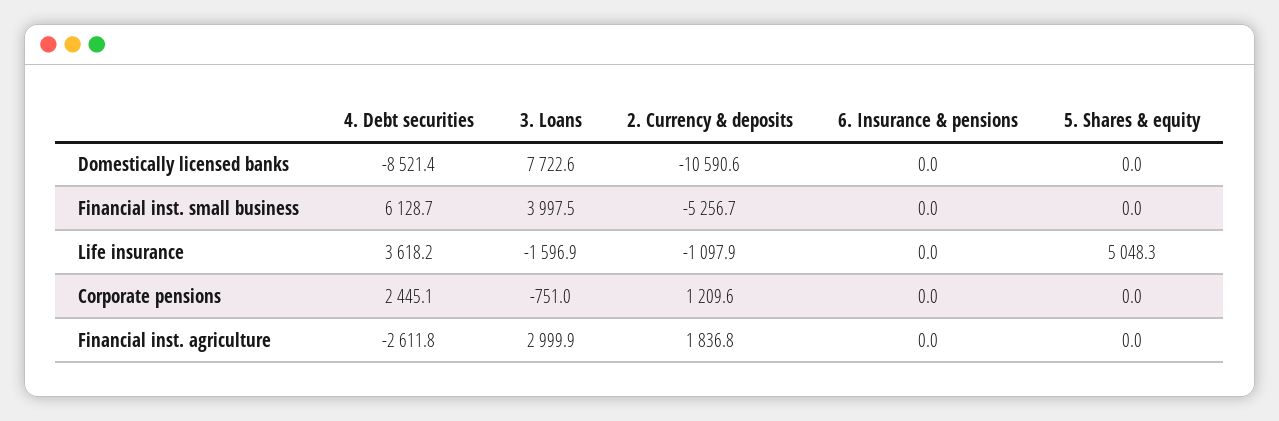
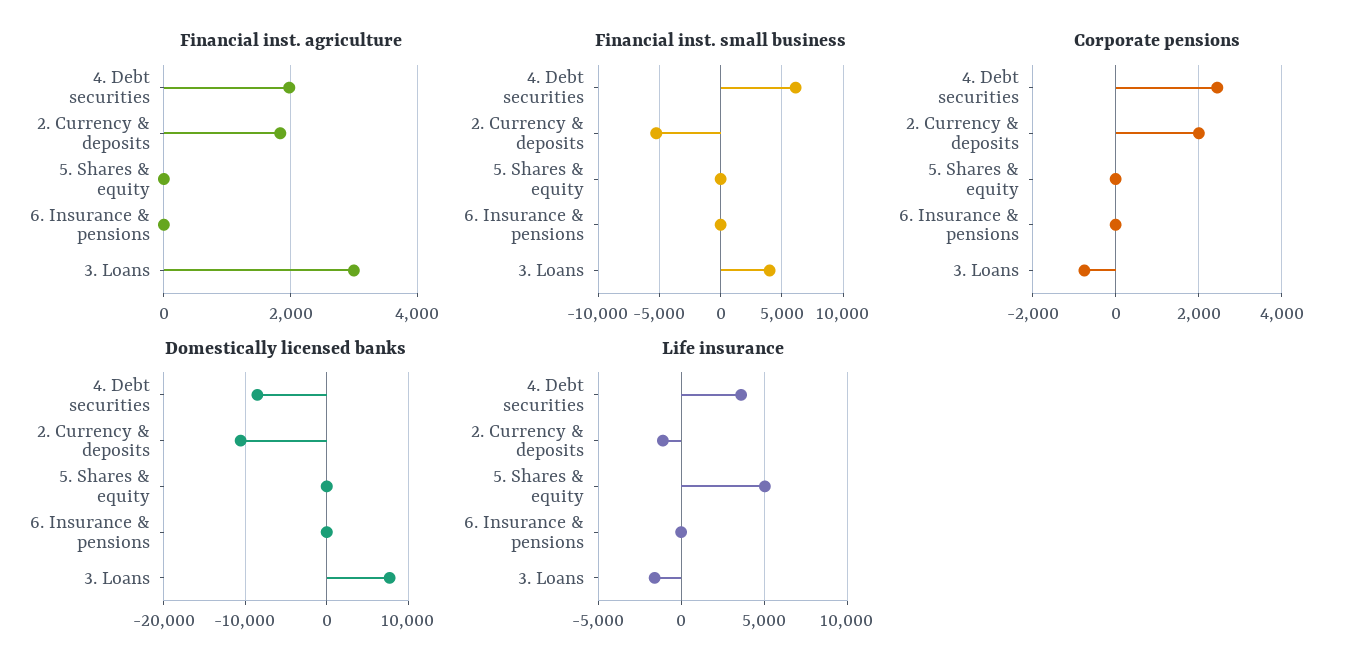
Corporate pensions, 2. Currency & deposits: 1209.6 -> 2000
Financial inst. agriculture, 4. Debt securities: -2611.8 -> 2000

